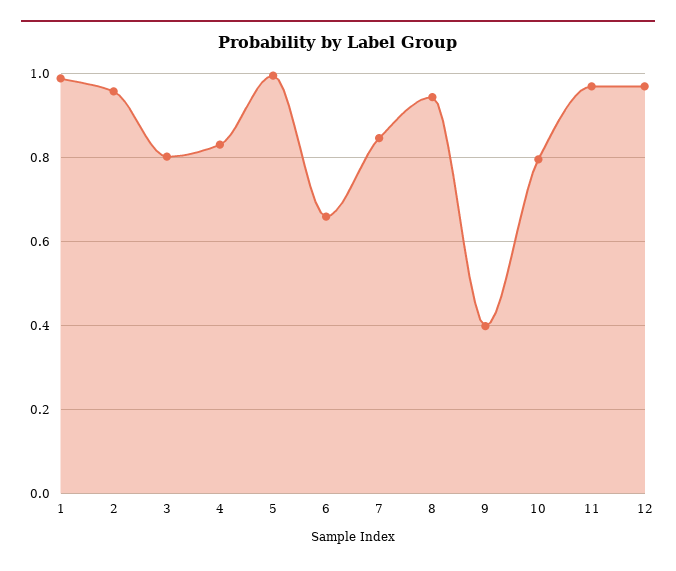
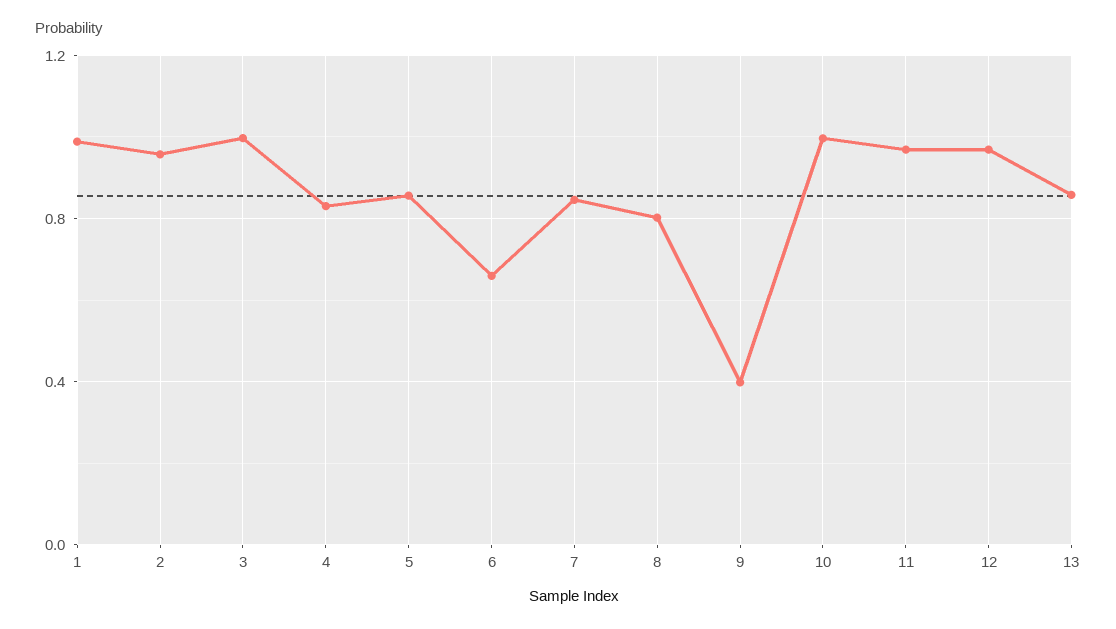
3: 0.8 -> 1
5: 1 -> 0.85
8: 0.94 -> 0.8
10: 0.8 -> 1
13: none -> 0.85

